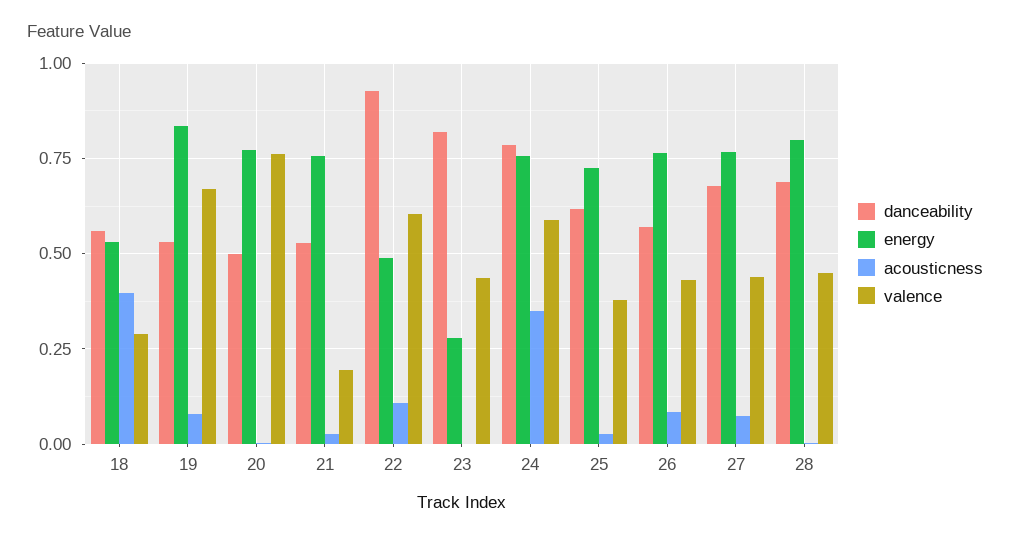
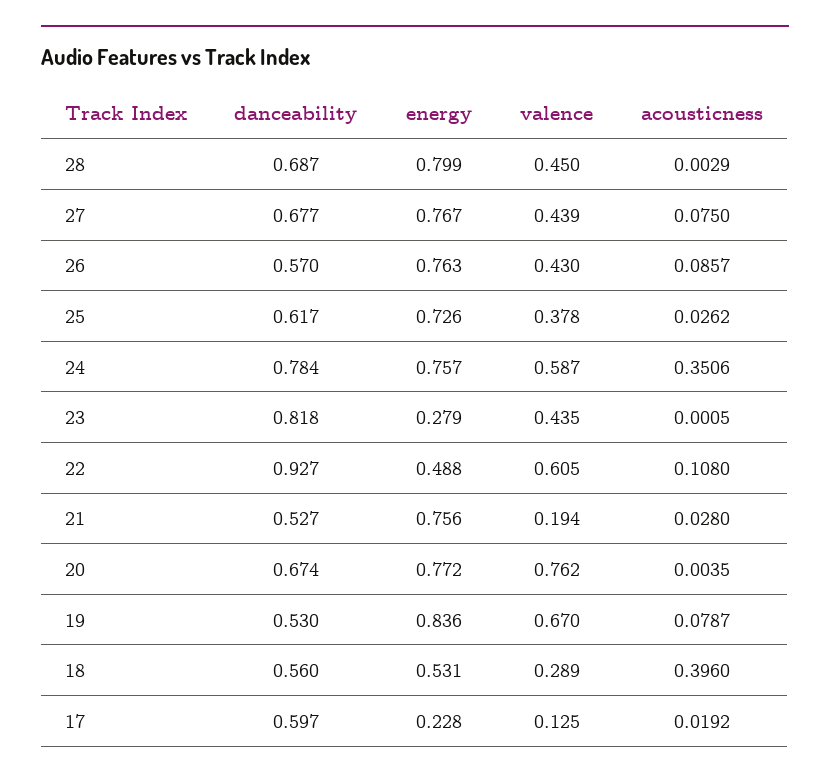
danceability, 20: 0.5 -> 0.674
danceability, 17: none -> 0.597
energy, 17: none -> 0.228
valence, 17: none -> 0.125
acousticness, 17: none -> 0.0192

